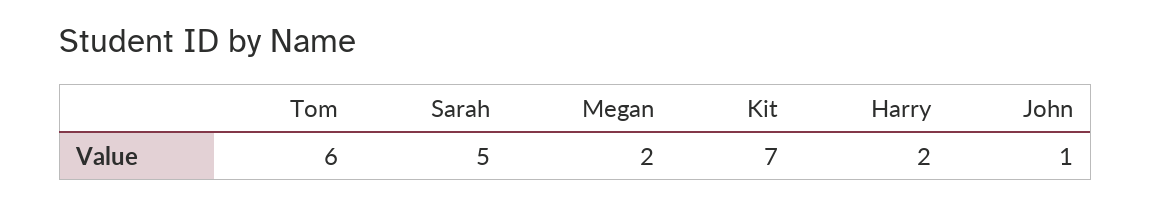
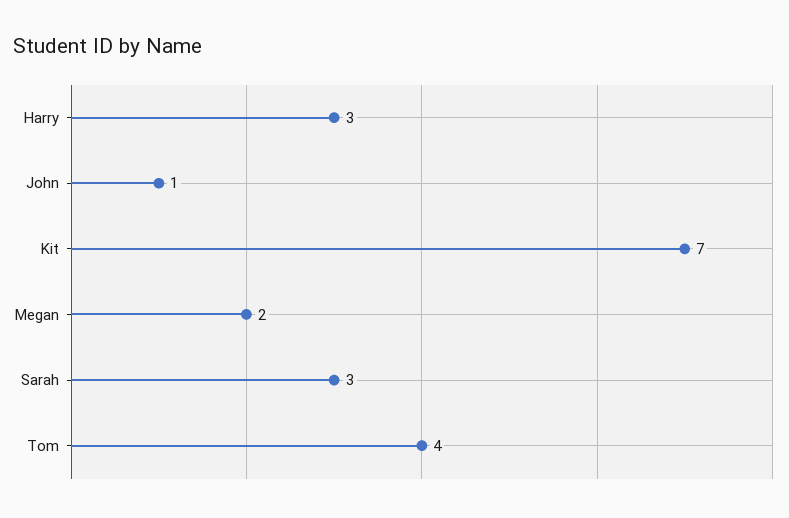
Tom: 6 -> 4
Sarah: 5 -> 3
Harry: 2 -> 3

